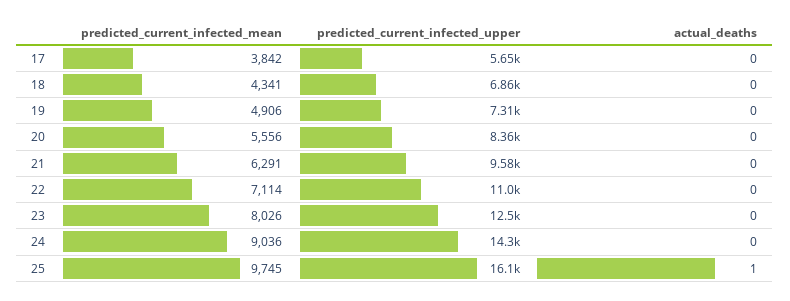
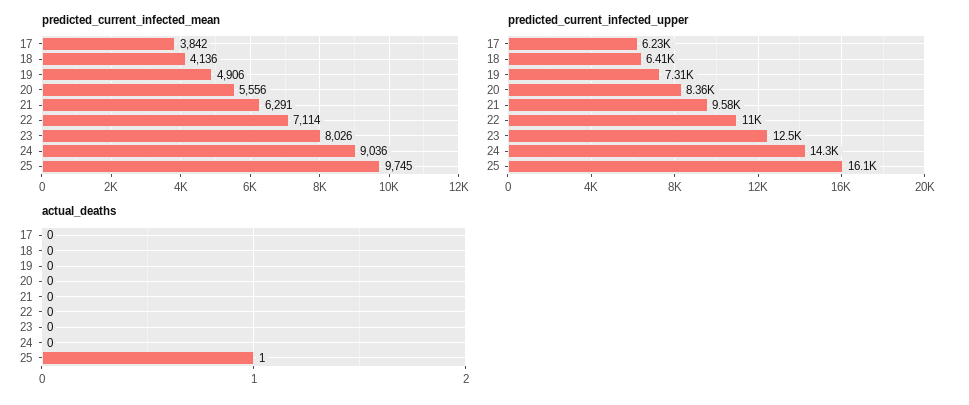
predicted_current_infected_upper, 17: 5650 -> 6230
predicted_current_infected_mean, 18: 4341 -> 4136
predicted_current_infected_upper, 18: 6860 -> 6410

